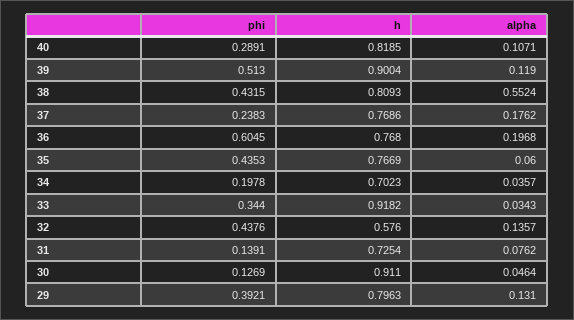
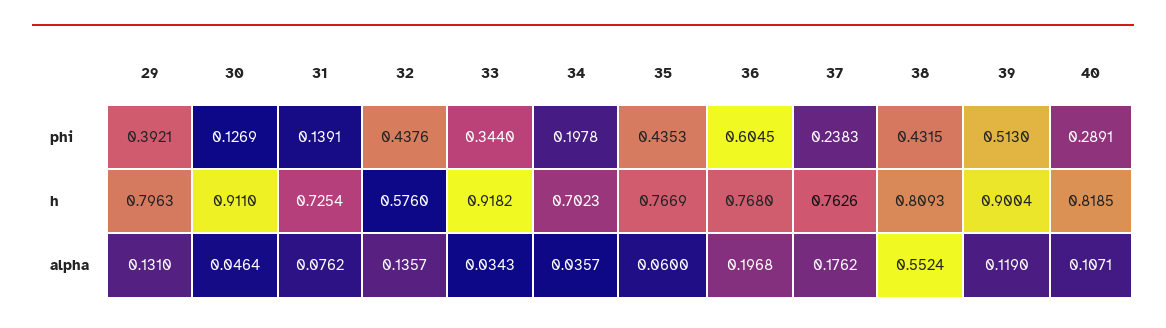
h, 37: 0.7686 -> 0.7626

